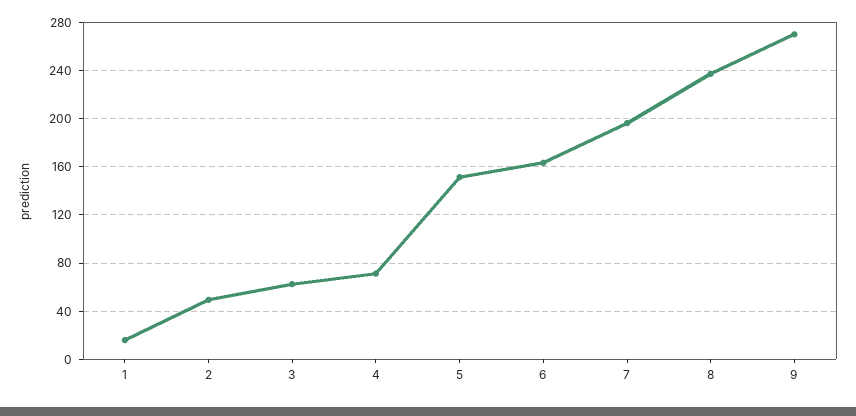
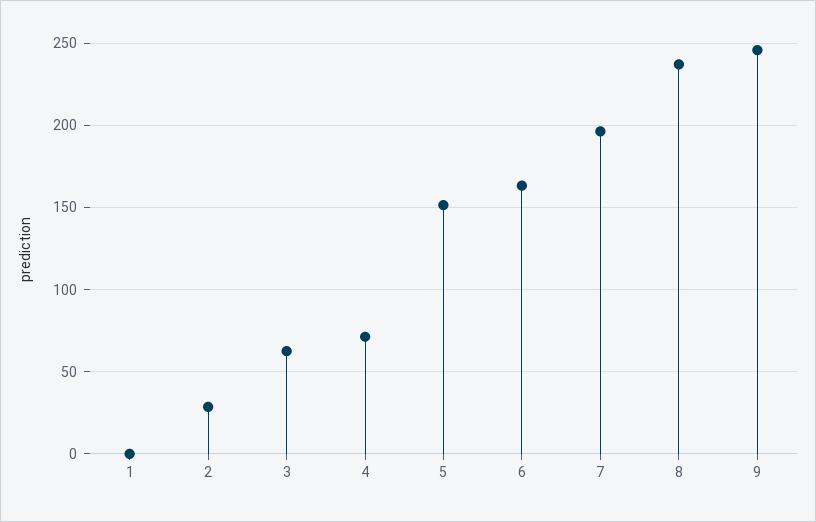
1: 15 -> 0
2: 50 -> 30
9: 270 -> 245

